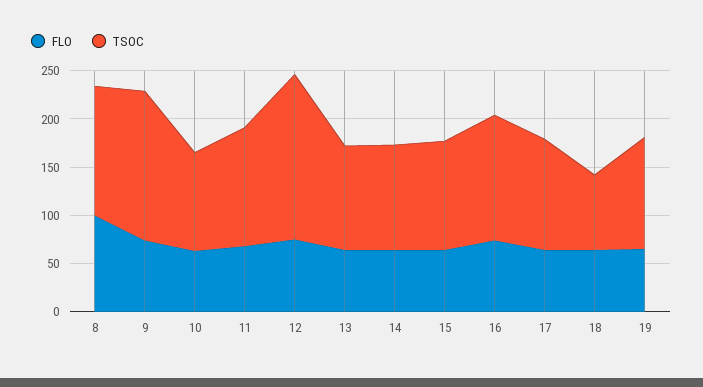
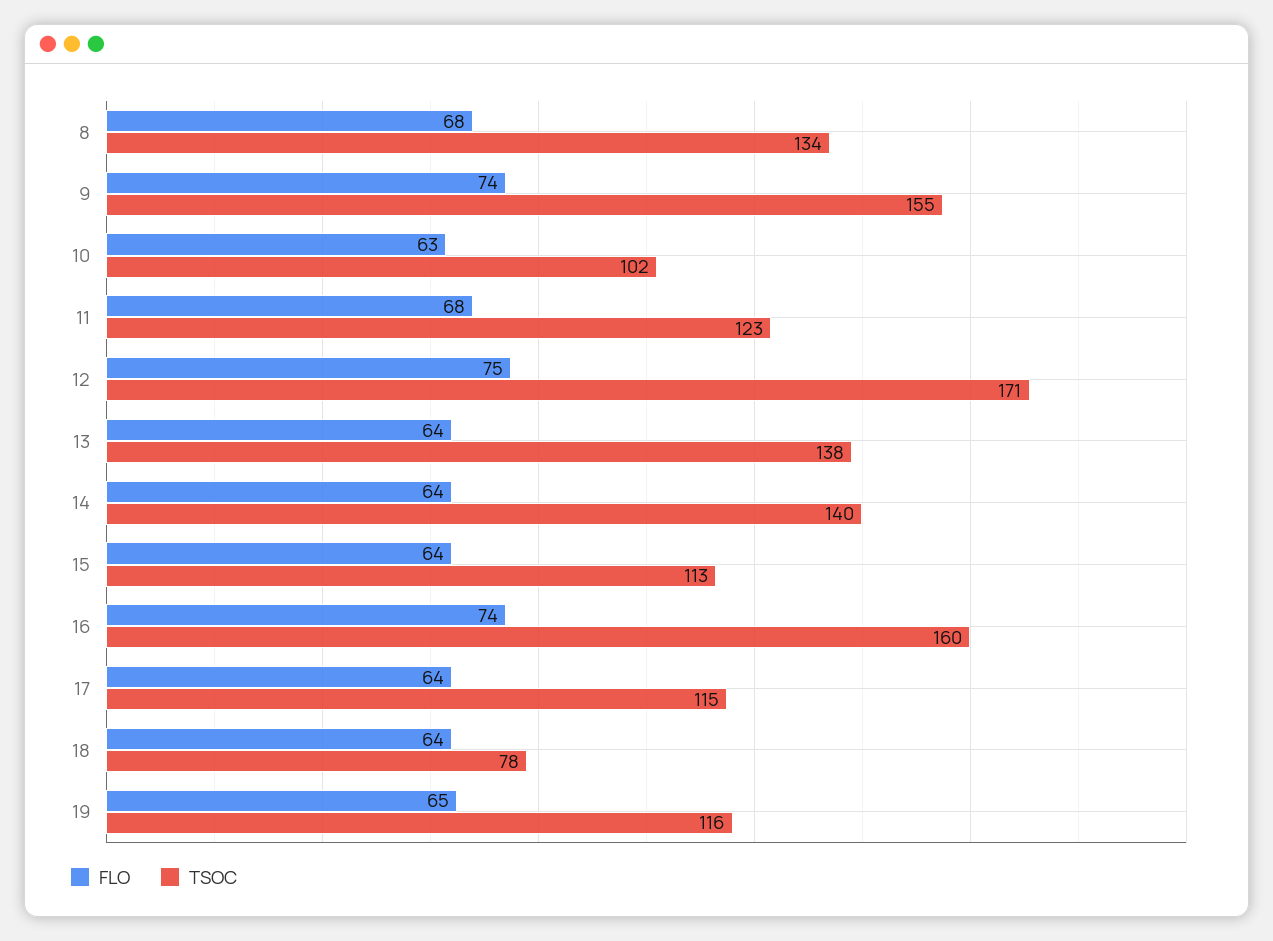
FLO, 8: 100 -> 68
TSOC, 13: 110 -> 138
TSOC, 14: 110 -> 140
TSOC, 16: 130 -> 160

